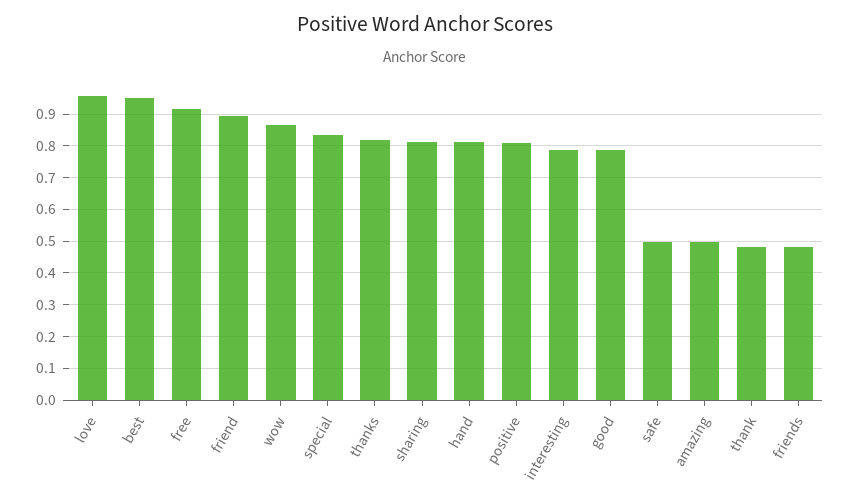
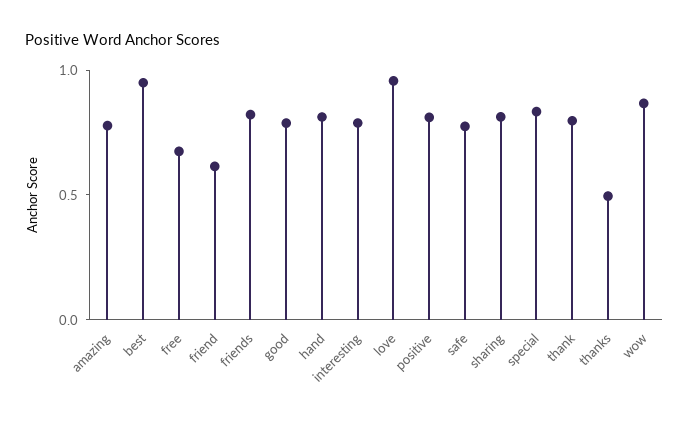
free: 0.92 -> 0.7
friend: 0.9 -> 0.6
thanks: 0.82 -> 0.5
safe: 0.5 -> 0.8
amazing: 0.5 -> 0.8
thank: 0.48 -> 0.8
friends: 0.48 -> 0.8

